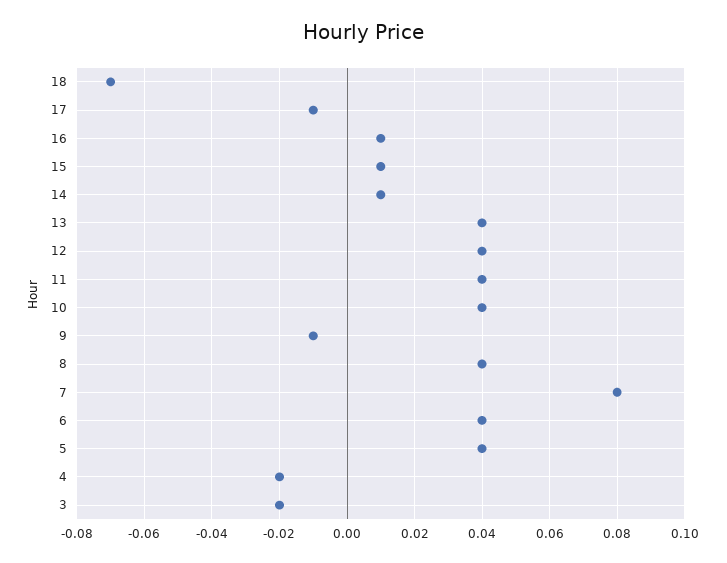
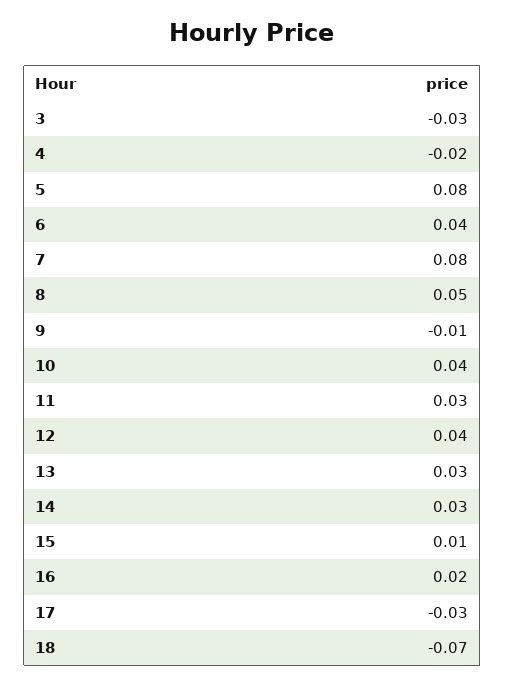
17: -0.01 -> -0.03
16: 0.01 -> 0.02
14: 0.01 -> 0.03
13: 0.04 -> 0.03
11: 0.04 -> 0.03
8: 0.04 -> 0.05
5: 0.04 -> 0.08
3: -0.02 -> -0.03

